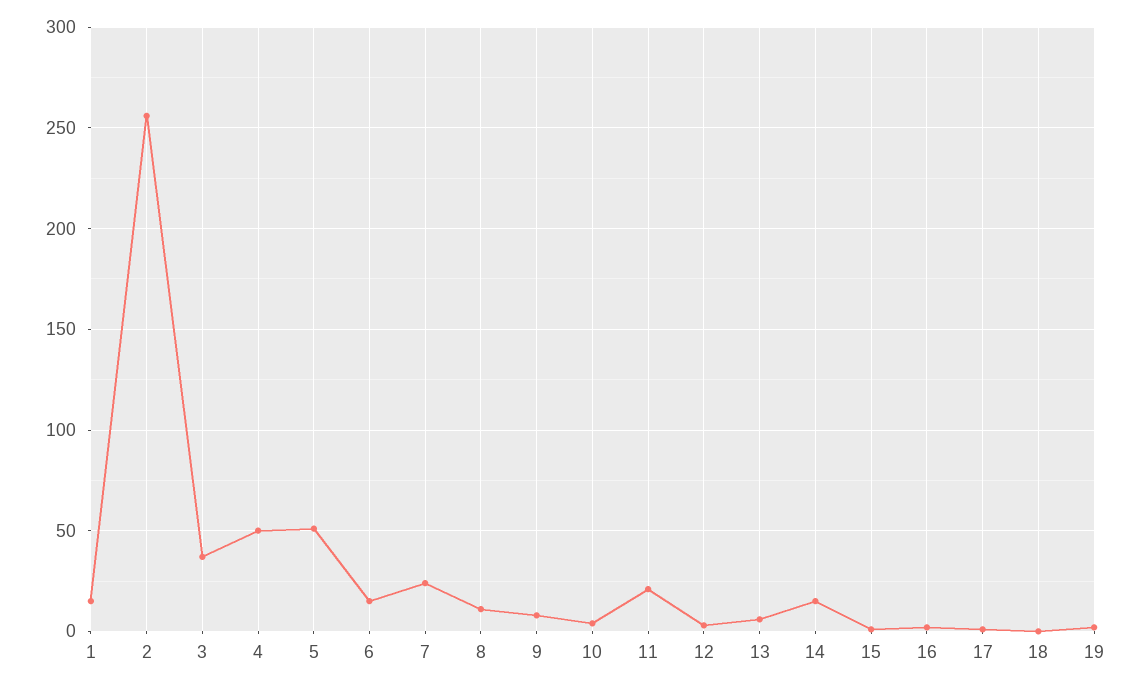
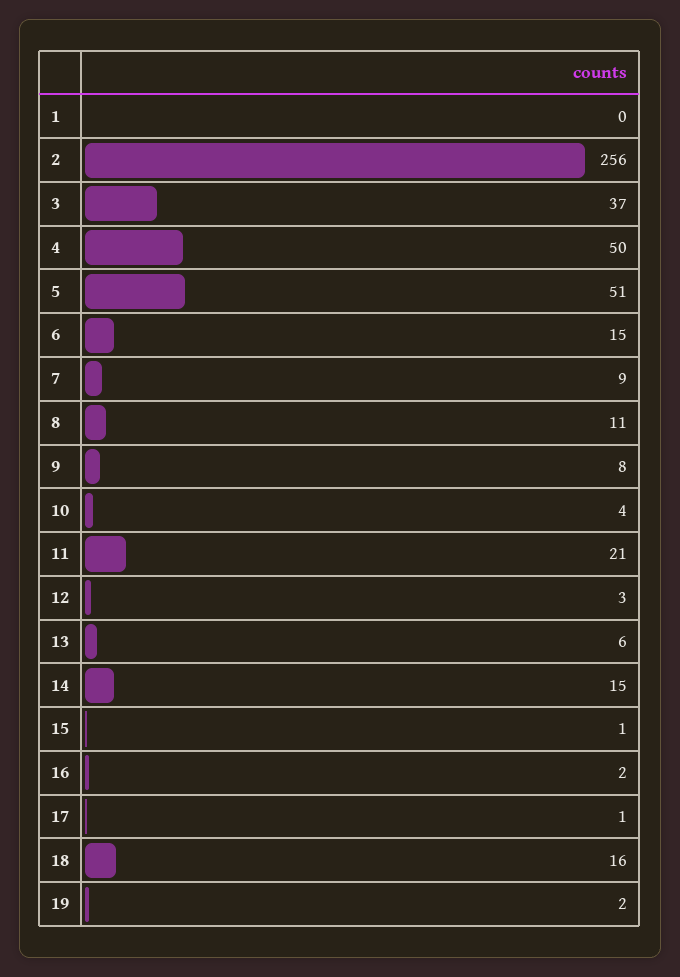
1: 15 -> 0
7: 25 -> 9
18: 0 -> 16

